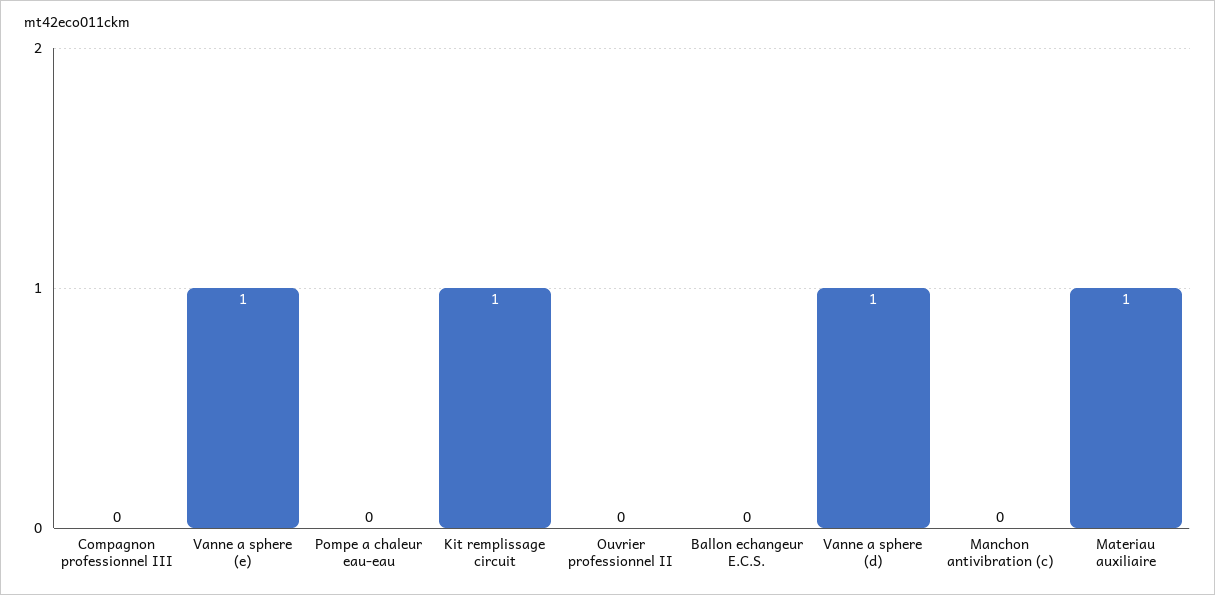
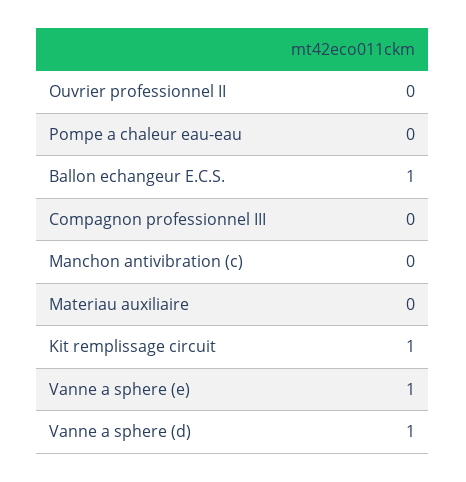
Ballon echangeur E.C.S.: 0 -> 1
Materiau auxiliaire: 1 -> 0

